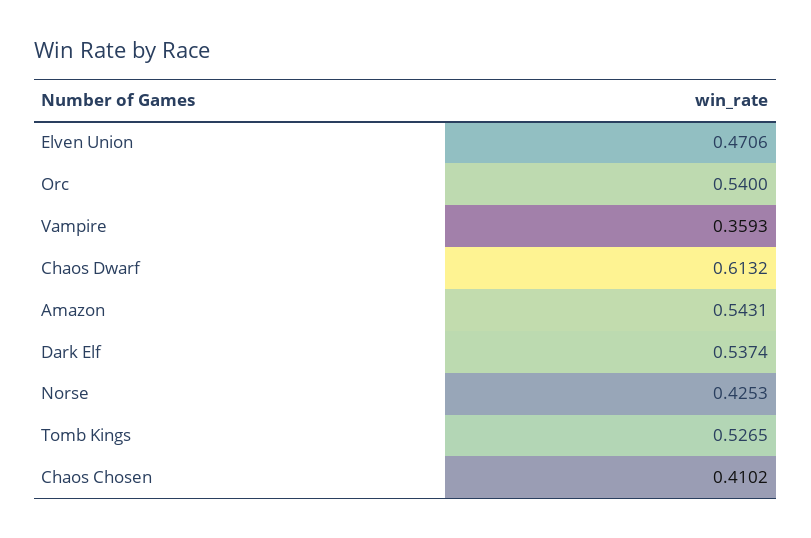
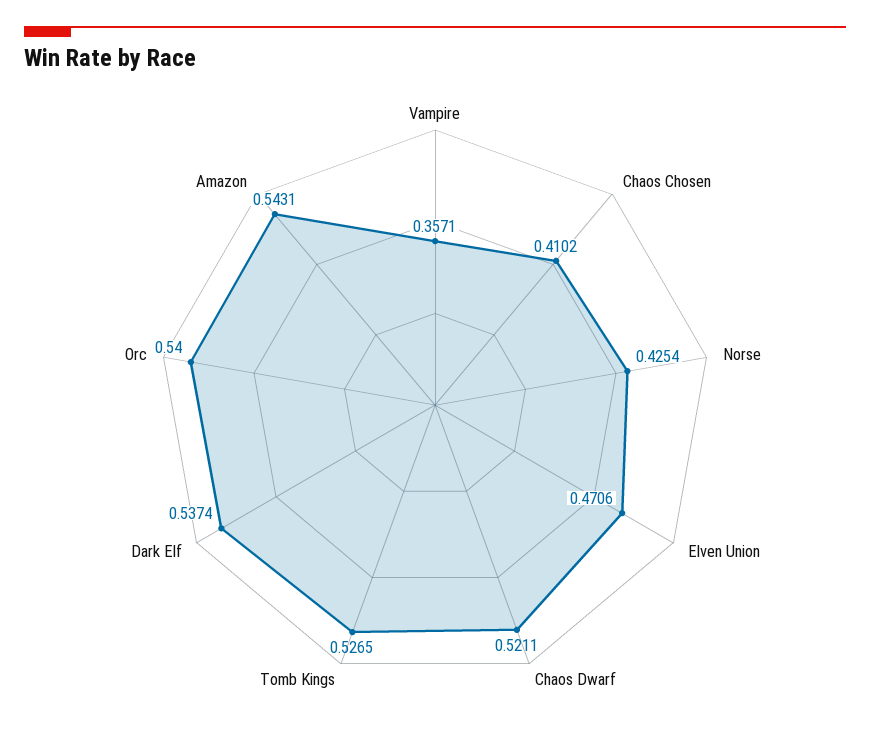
Vampire: 0.3593 -> 0.3571
Chaos Dwarf: 0.6132 -> 0.5211
Norse: 0.4253 -> 0.4254

